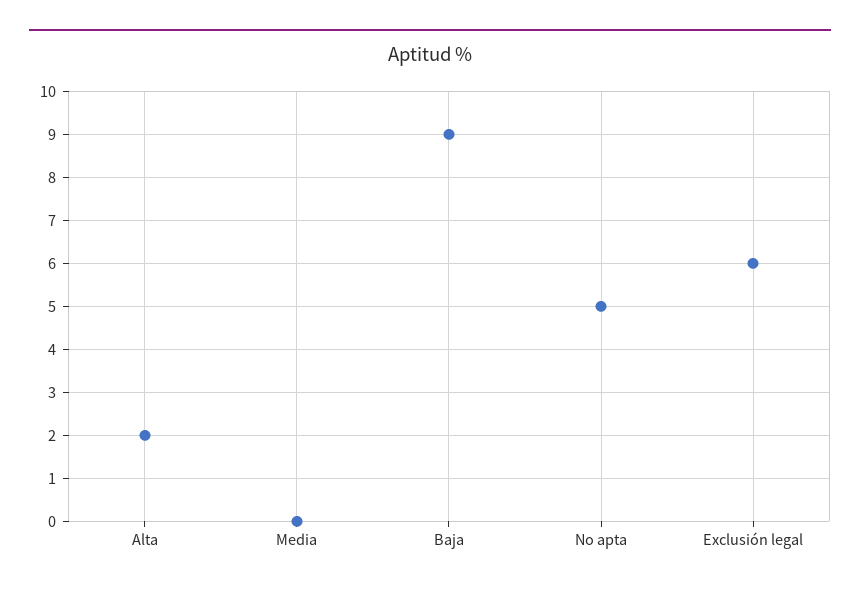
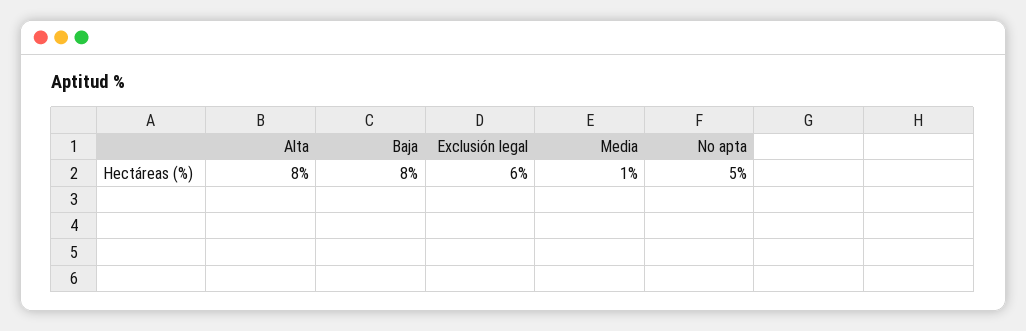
Alta: 2 -> 8
Media: 0 -> 1
Baja: 9 -> 8

